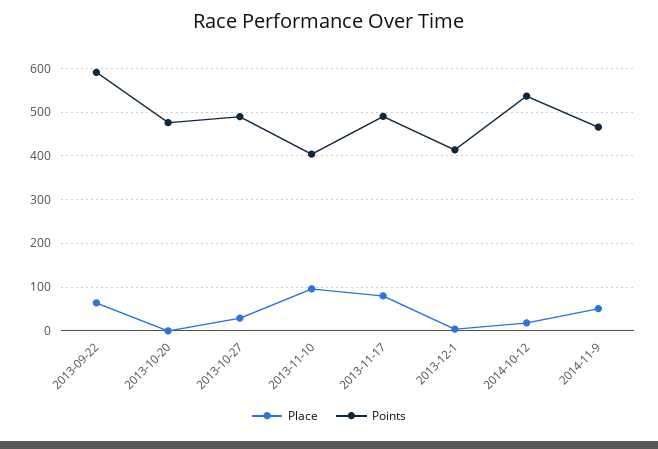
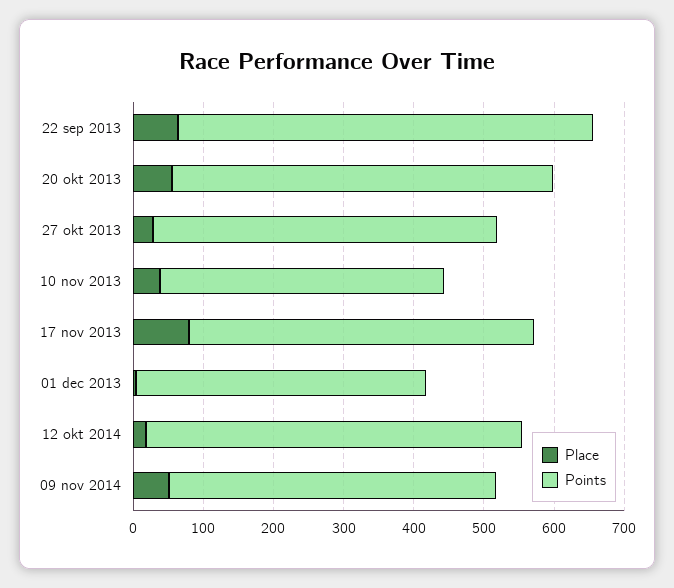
Place, 2013-10-20: 0 -> 60
Points, 2013-10-20: 480 -> 540
Place, 2013-11-10: 100 -> 40

